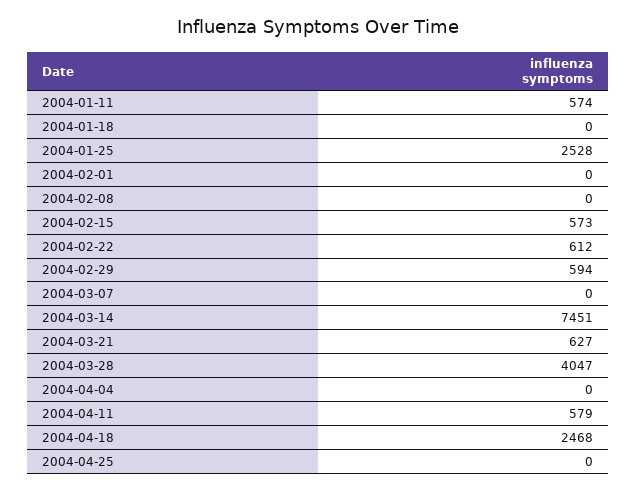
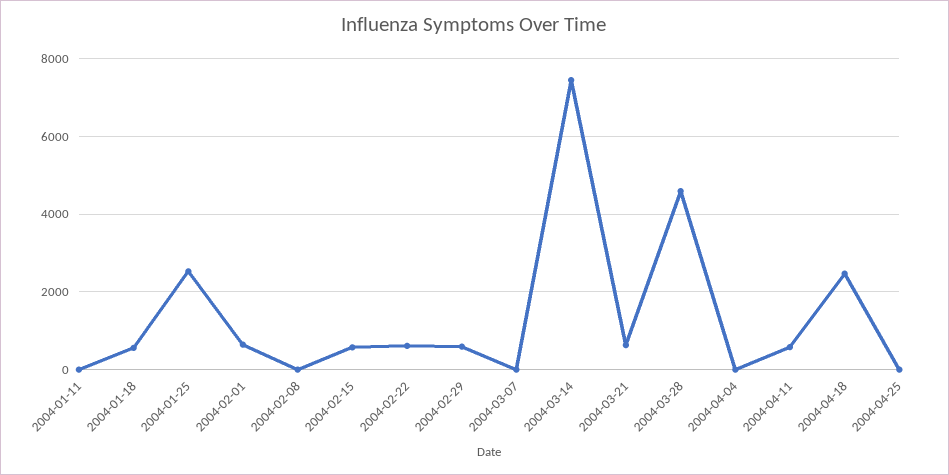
2004-01-11: 574 -> 0
2004-01-18: 0 -> 600
2004-02-01: 0 -> 600
2004-03-28: 4047 -> 4600

